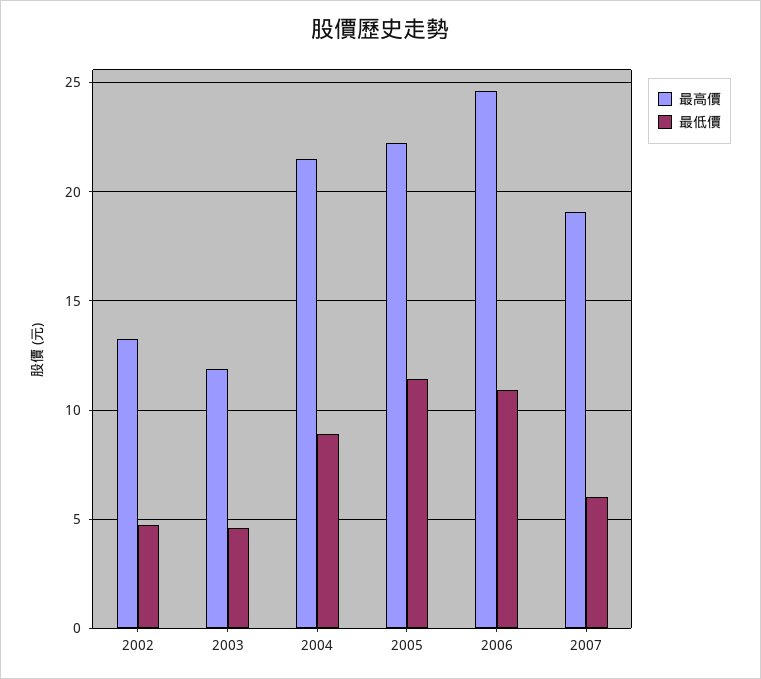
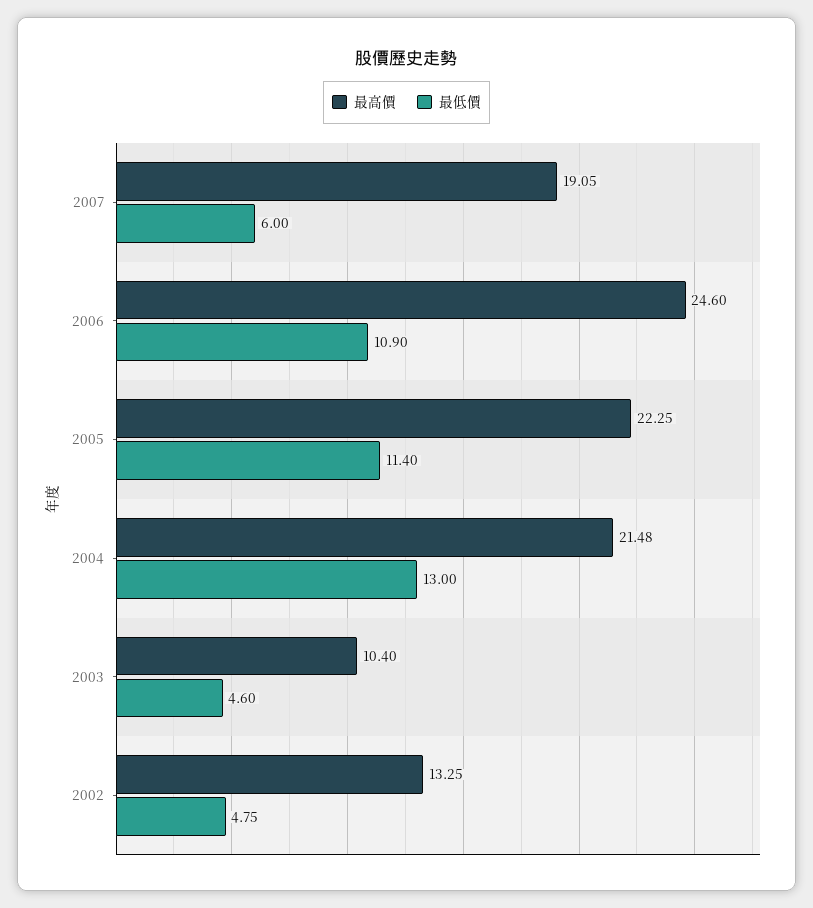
最高價, 2003: 12 -> 10.4
最低價, 2004: 9 -> 13

